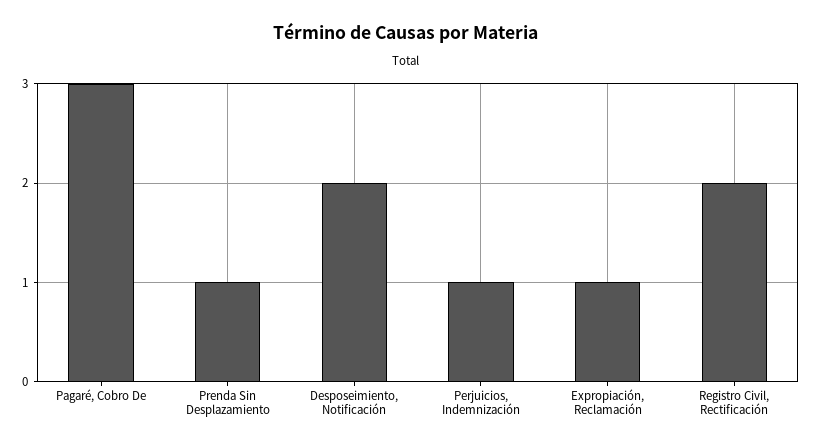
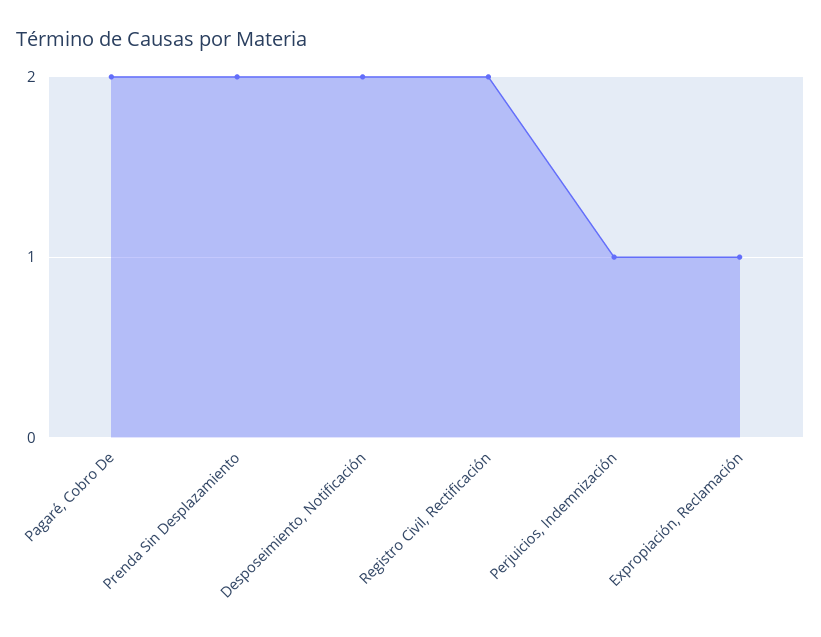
Pagaré, Cobro De: 3 -> 2
Prenda Sin Desplazamiento: 1 -> 2

